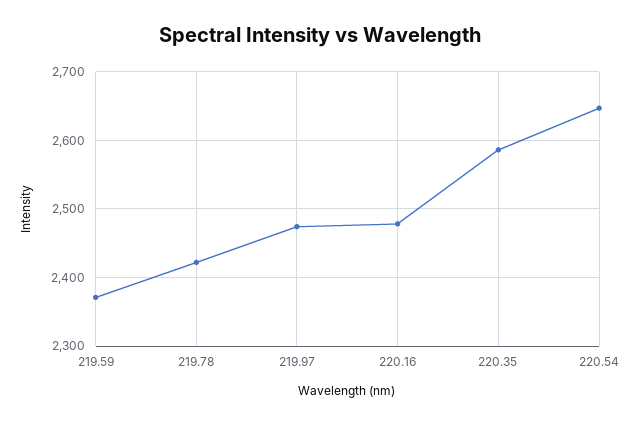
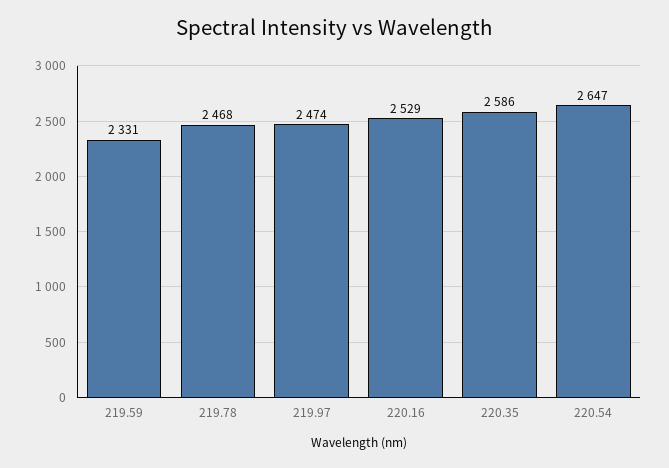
219.59: 2370 -> 2331
219.78: 2420 -> 2468
220.16: 2480 -> 2529

